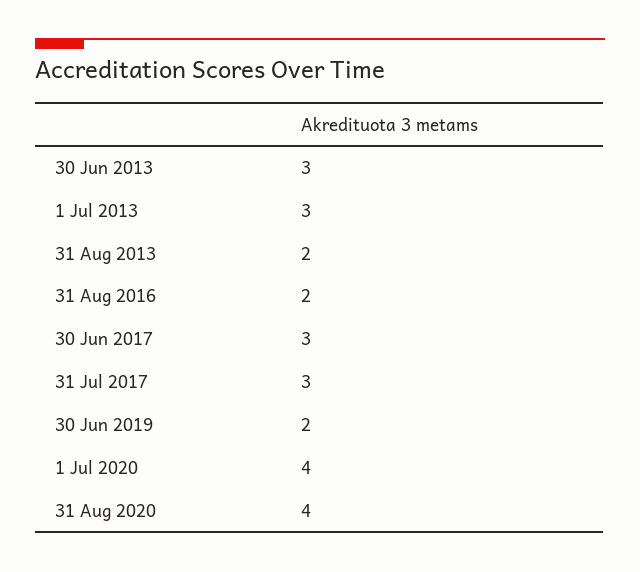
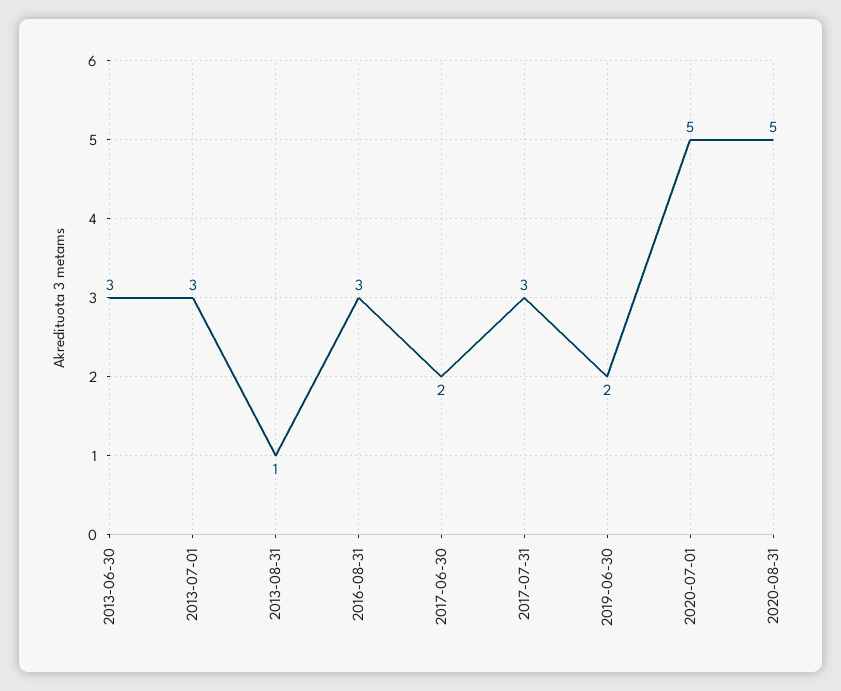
31 Aug 2013: 2 -> 1
31 Aug 2016: 2 -> 3
30 Jun 2017: 3 -> 2
1 Jul 2020: 4 -> 5
31 Aug 2020: 4 -> 5

